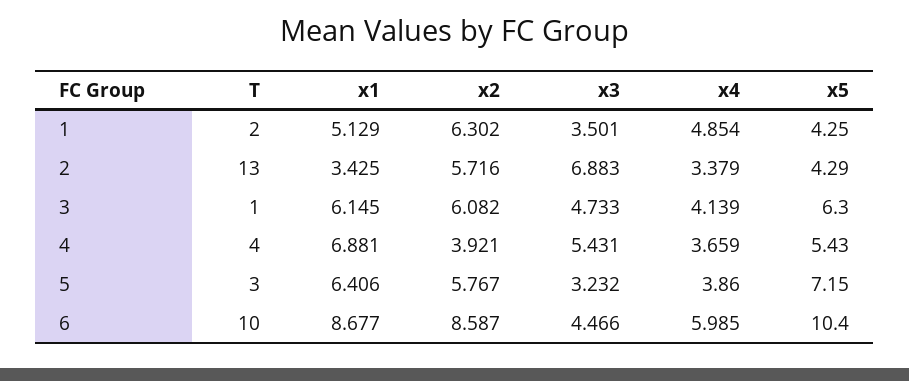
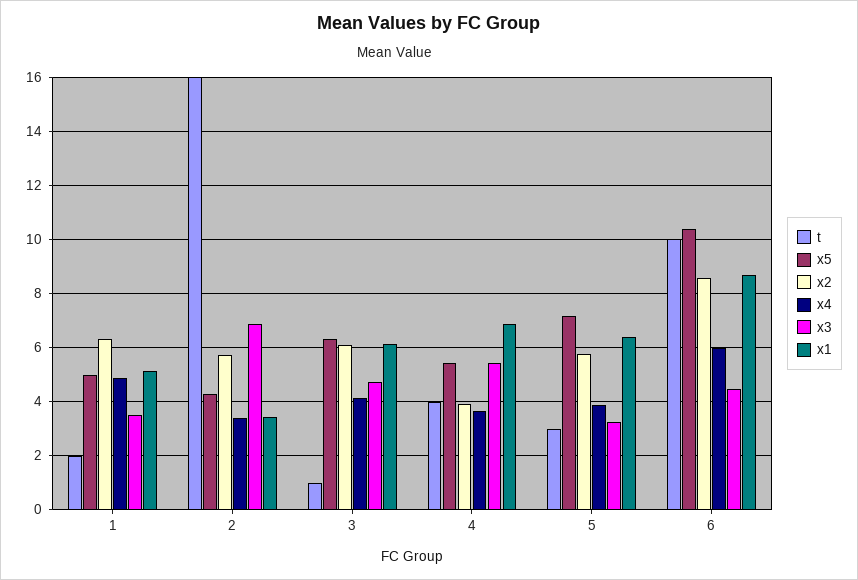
x5, 1: 4.25 -> 5
T, 2: 13 -> 16

